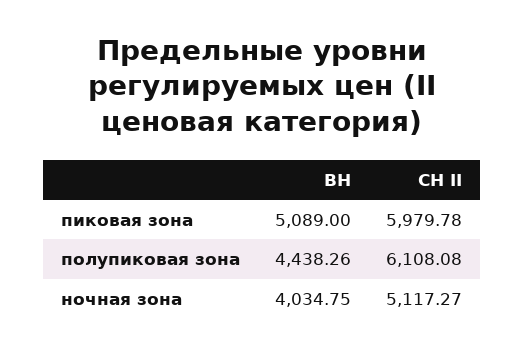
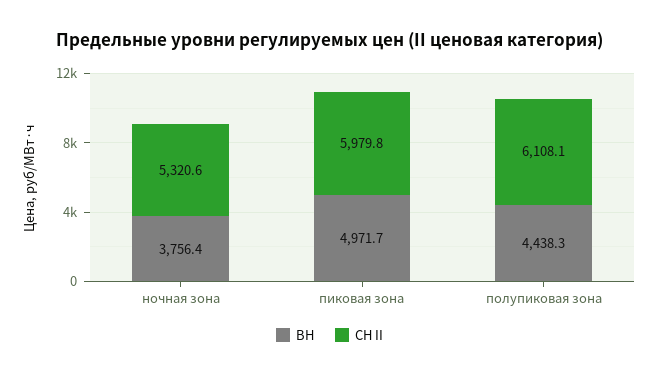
ВН, пиковая зона: 5089 -> 4971.7
ВН, ночная зона: 4034.75 -> 3756.4
СН II, ночная зона: 5117.27 -> 5320.6

